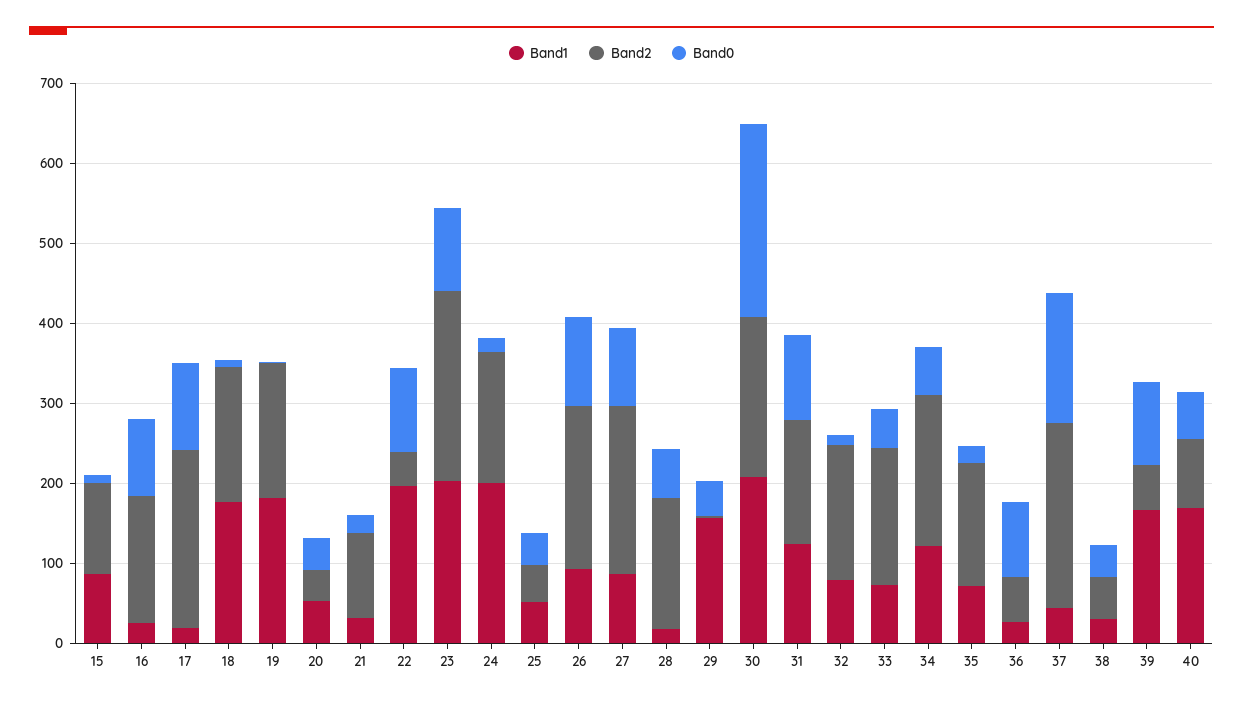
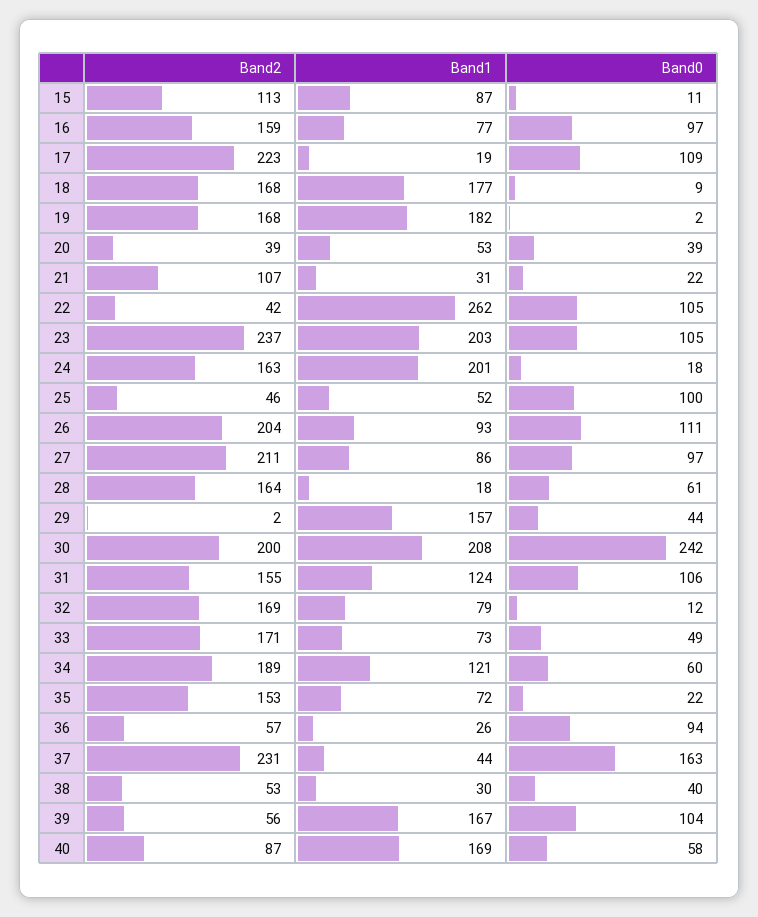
Band1, 16: 20 -> 77
Band1, 22: 200 -> 262
Band0, 25: 40 -> 100

